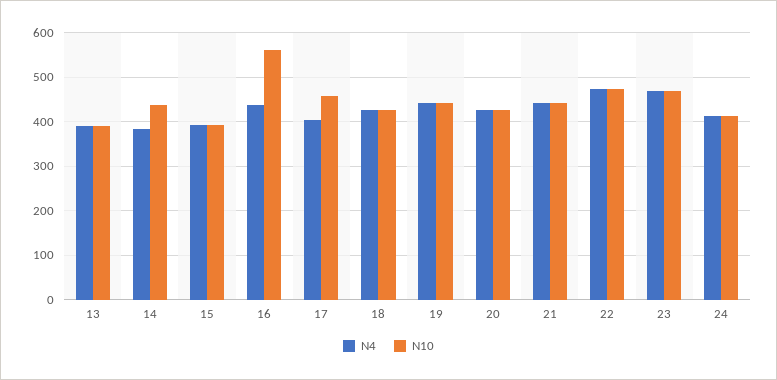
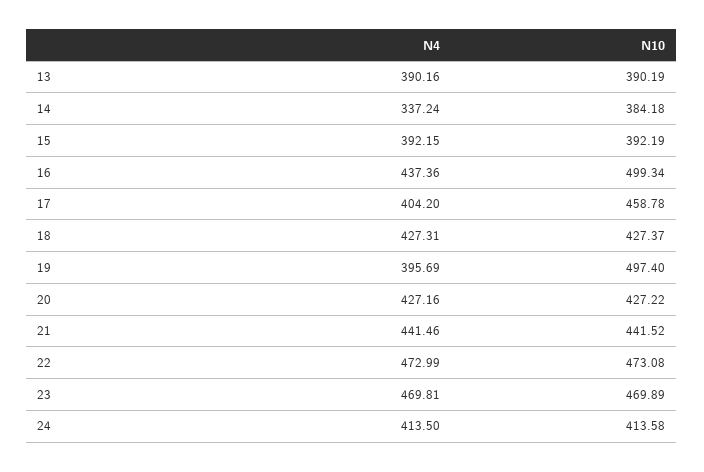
N4, 14: 380 -> 337.24
N10, 14: 440 -> 384.18
N10, 16: 560 -> 499.34
N4, 19: 440 -> 395.69
N10, 19: 440 -> 497.4

